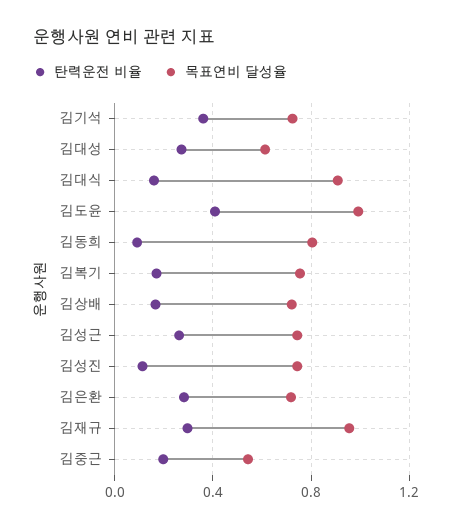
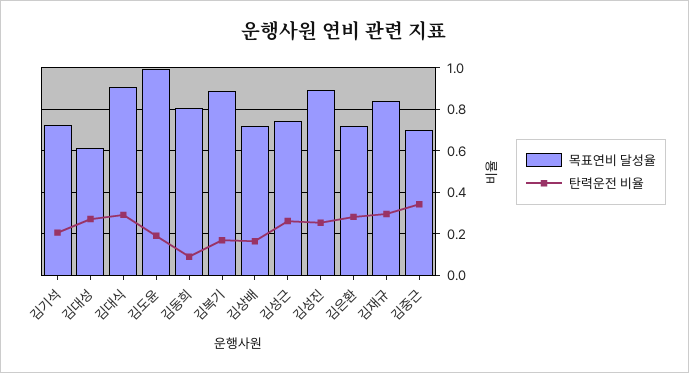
탄력운전 비율, 김기석: 0.35 -> 0.2
탄력운전 비율, 김대식: 0.15 -> 0.3
탄력운전 비율, 김도윤: 0.4 -> 0.2
목표연비 달성율, 김복기: 0.75 -> 0.9
탄력운전 비율, 김성진: 0.1 -> 0.25
목표연비 달성율, 김성진: 0.75 -> 0.9
목표연비 달성율, 김재규: 0.95 -> 0.85
탄력운전 비율, 김중근: 0.2 -> 0.35
목표연비 달성율, 김중근: 0.55 -> 0.7

